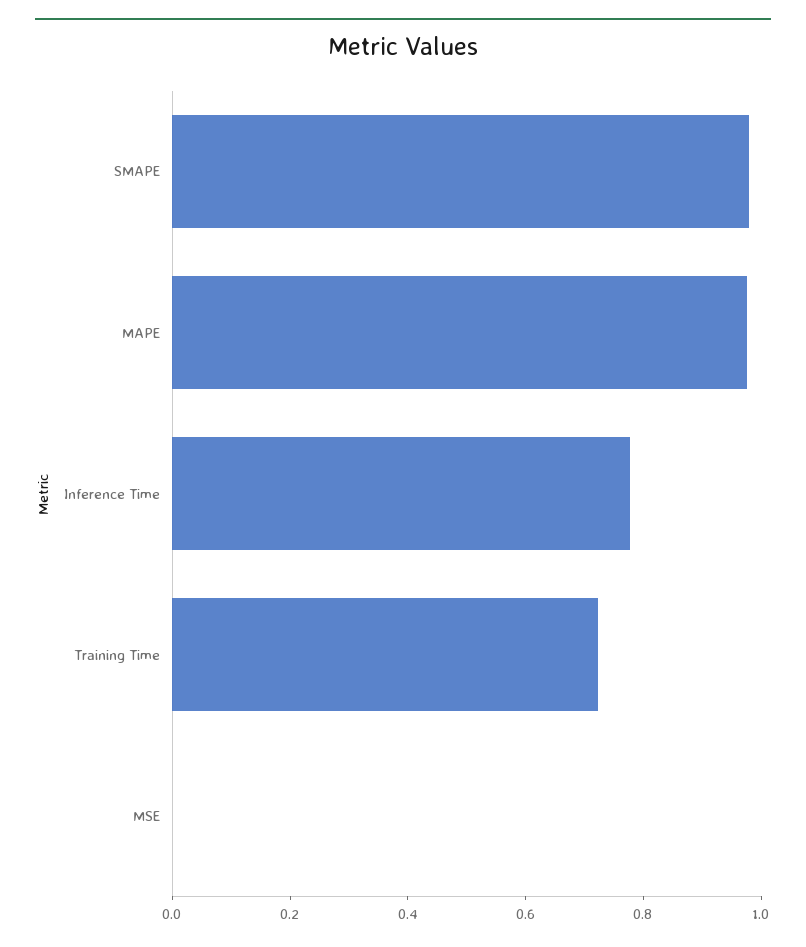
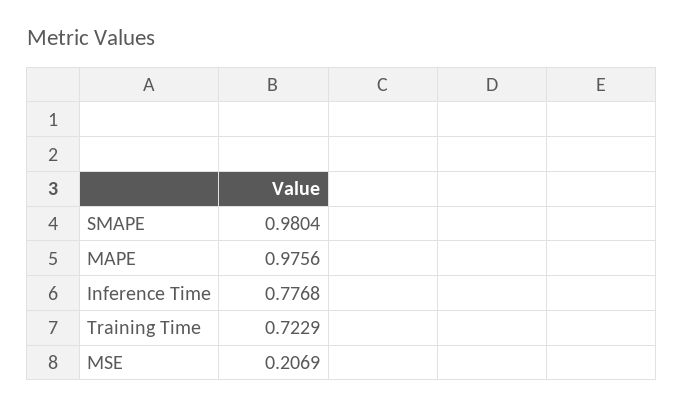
MSE: 0 -> 0.2069

